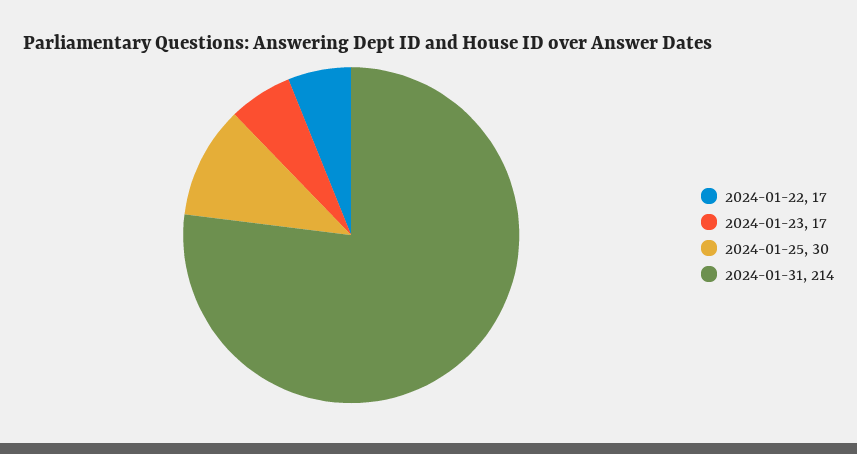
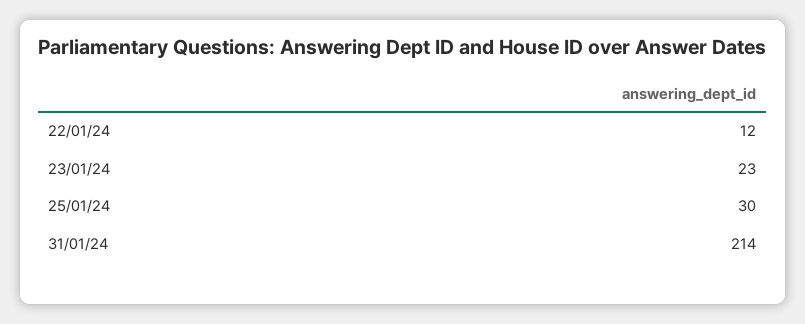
2024-01-22: 17 -> 12
2024-01-23: 17 -> 23

